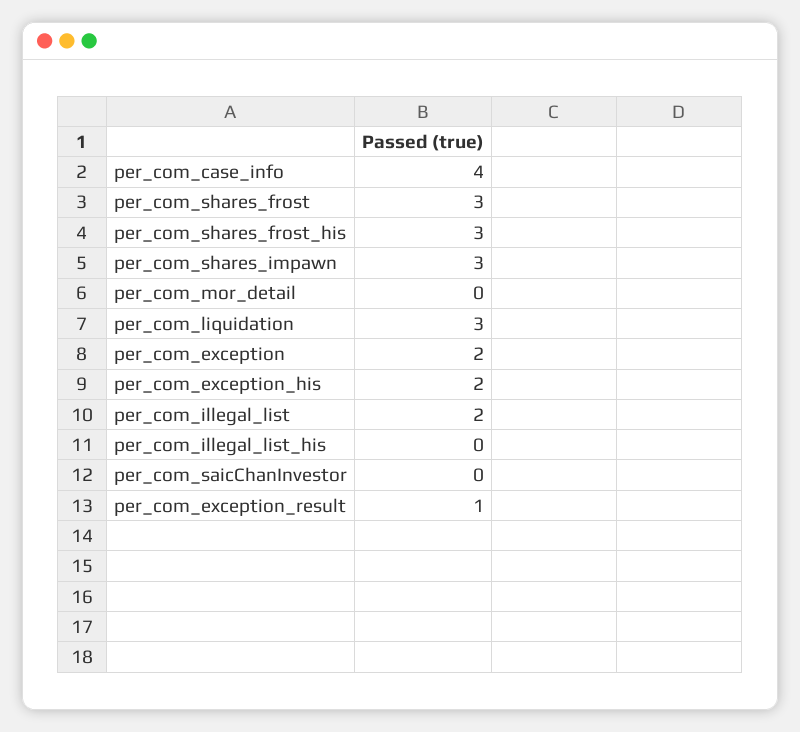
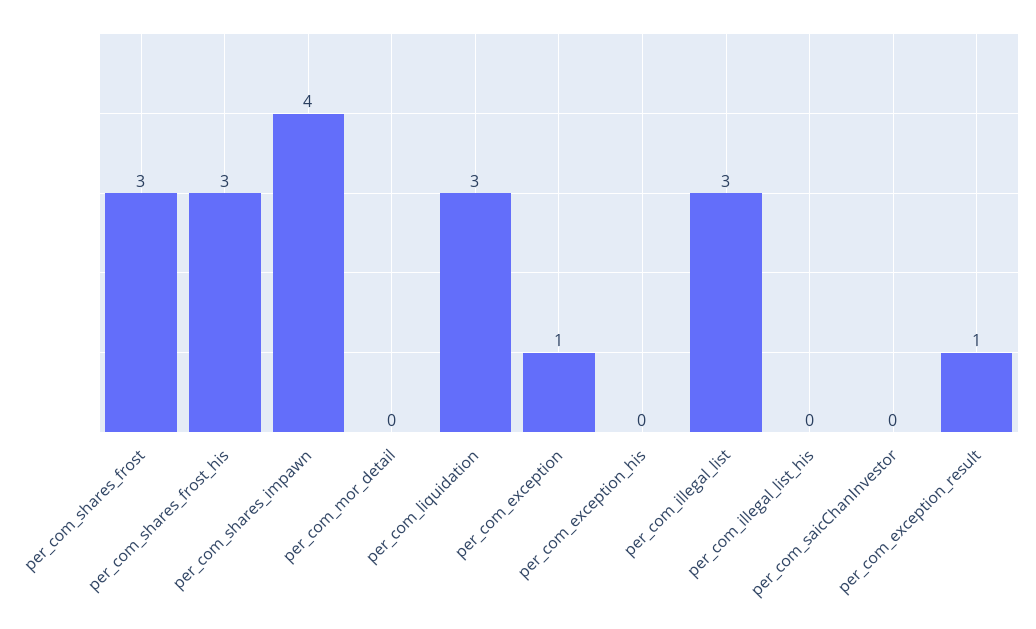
per_com_case_info: 4 -> none
per_com_shares_impawn: 3 -> 4
per_com_exception: 2 -> 1
per_com_exception_his: 2 -> 0
per_com_illegal_list: 2 -> 3

